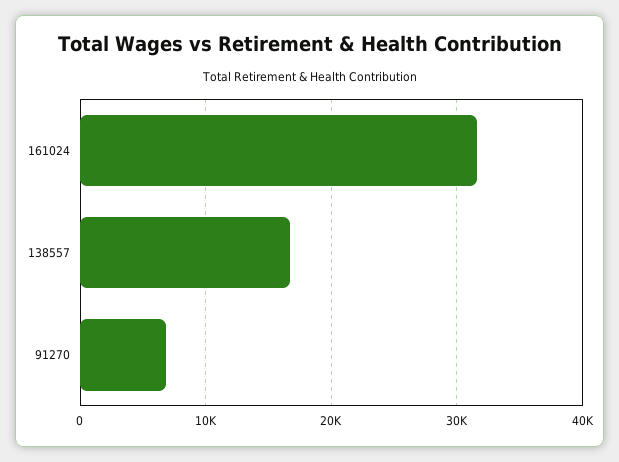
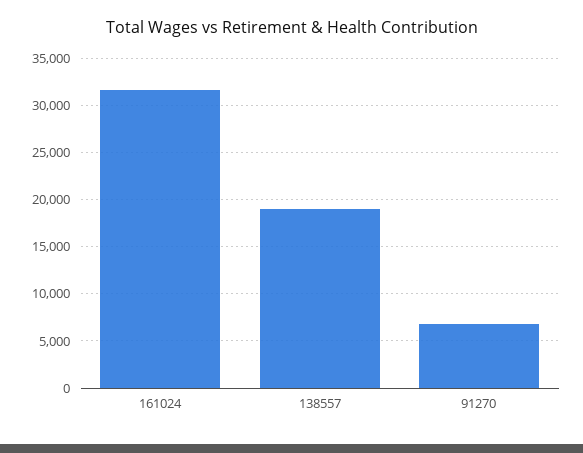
138557: 17000 -> 19000

